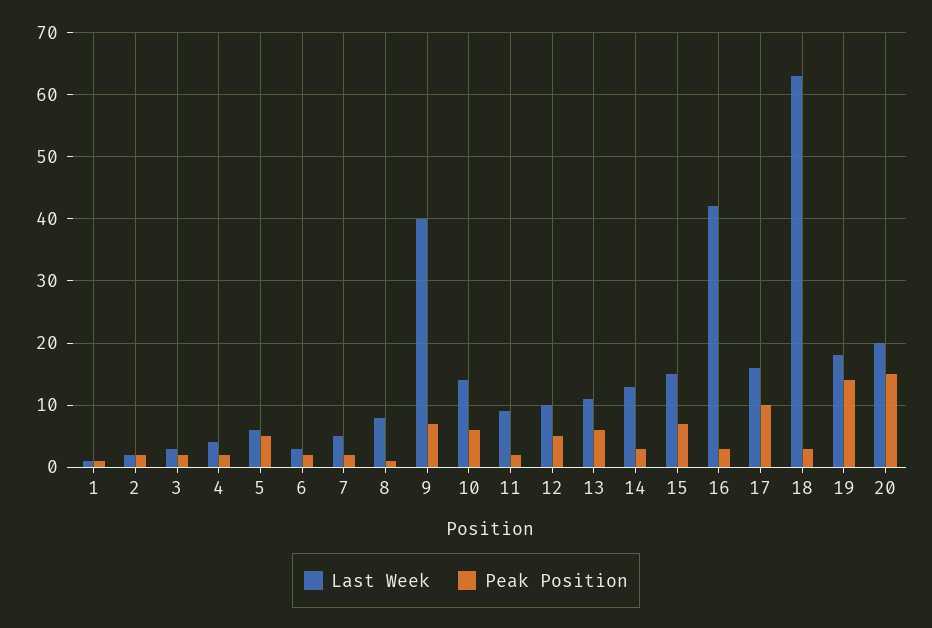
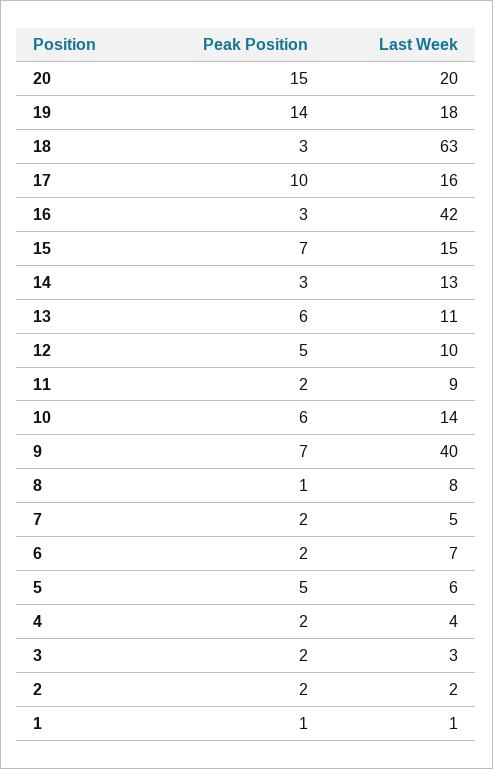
Last Week, 6: 3 -> 7

